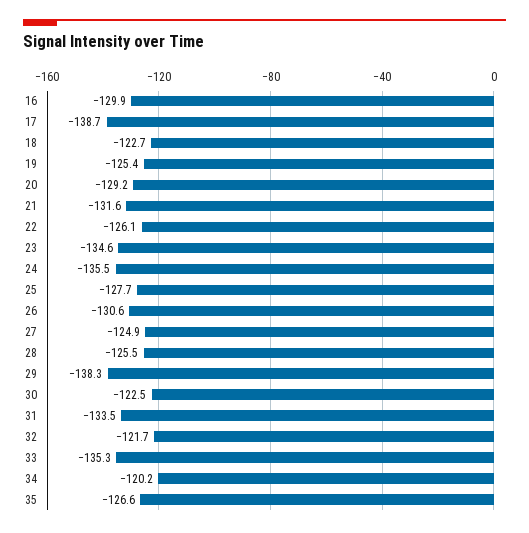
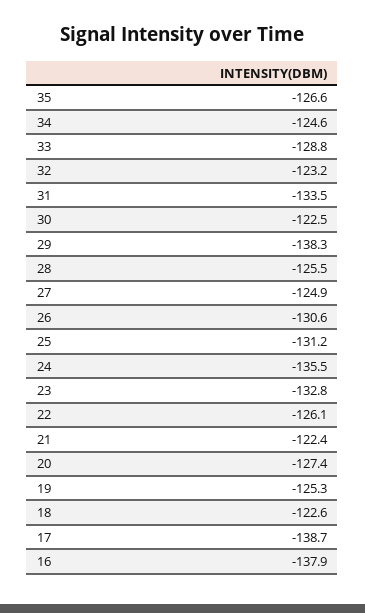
16: -129.9 -> -137.9
18: -122.7 -> -122.6
19: -125.4 -> -125.3
20: -129.2 -> -127.4
21: -131.6 -> -122.4
23: -134.6 -> -132.8
25: -127.7 -> -131.2
32: -121.7 -> -123.2
33: -135.3 -> -128.8
34: -120.2 -> -124.6

